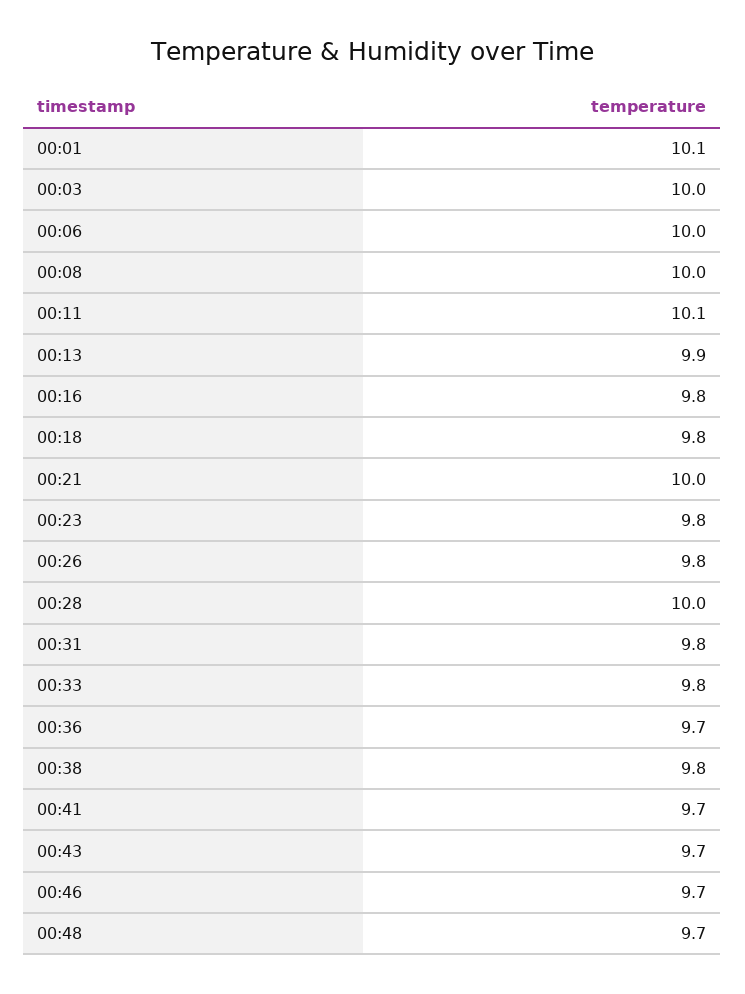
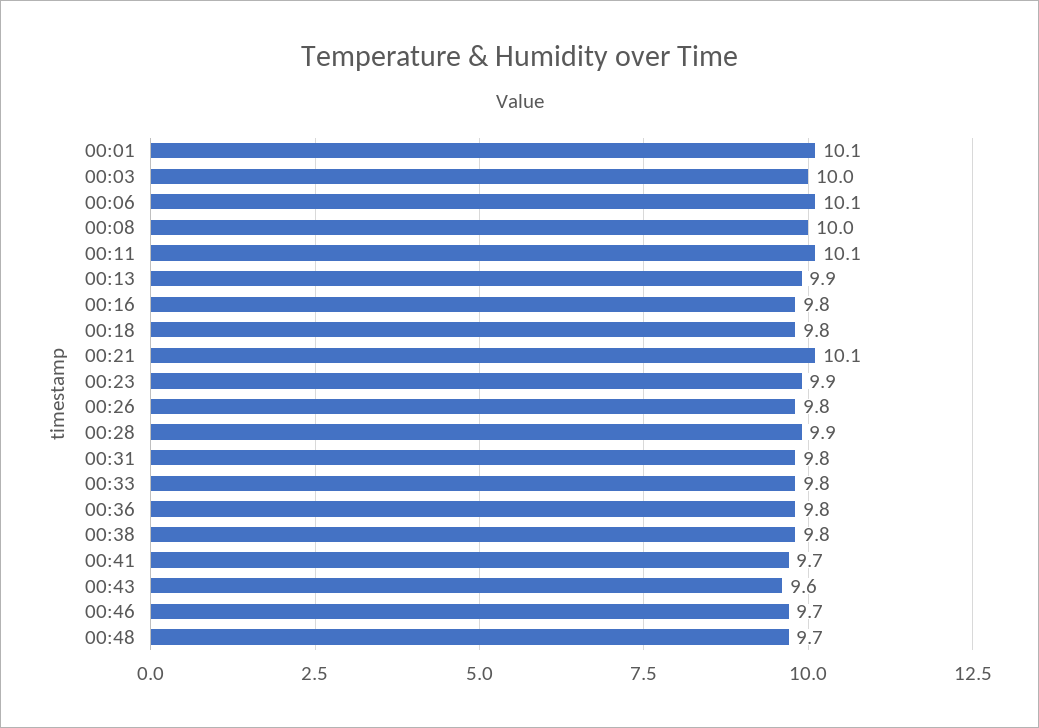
00:06: 10 -> 10.1
00:21: 10 -> 10.1
00:23: 9.8 -> 9.9
00:28: 10 -> 9.9
00:36: 9.7 -> 9.8
00:43: 9.7 -> 9.6

